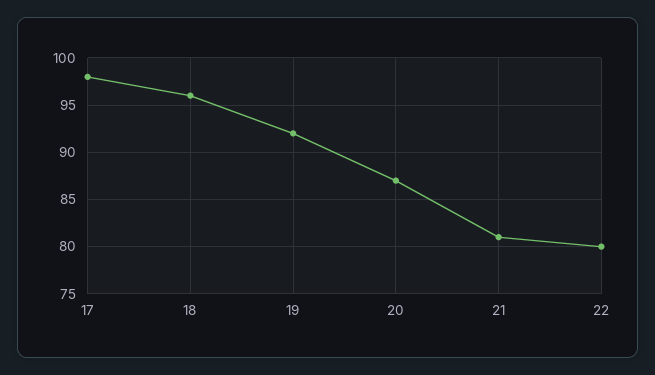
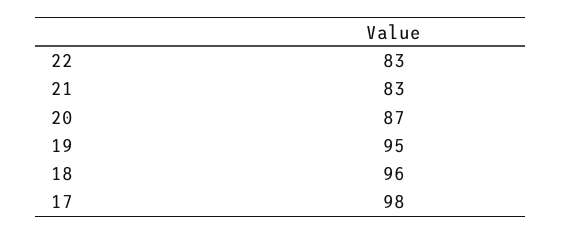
19: 92 -> 95
21: 81 -> 83
22: 80 -> 83

